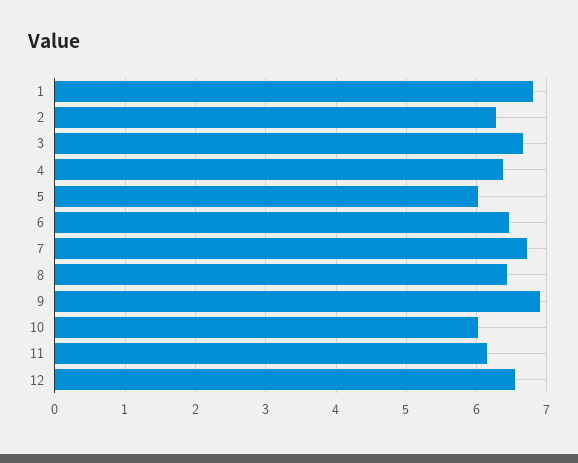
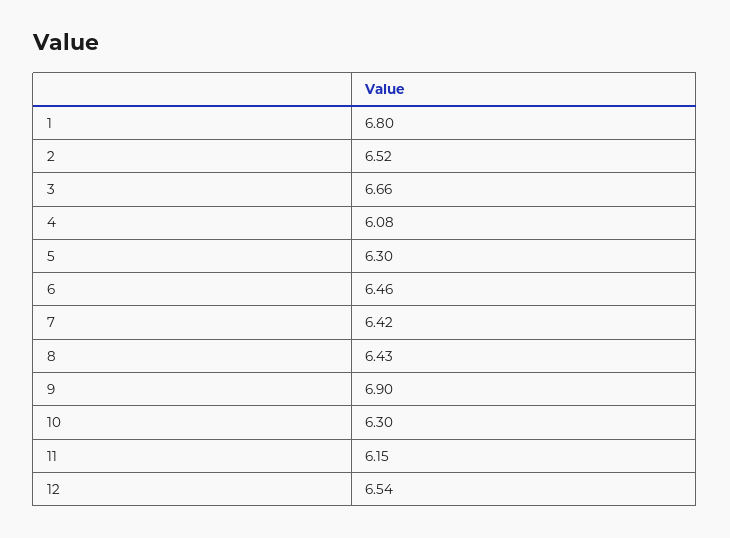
2: 6.3 -> 6.52
4: 6.4 -> 6.08
5: 6 -> 6.3
7: 6.7 -> 6.42
10: 6 -> 6.3

